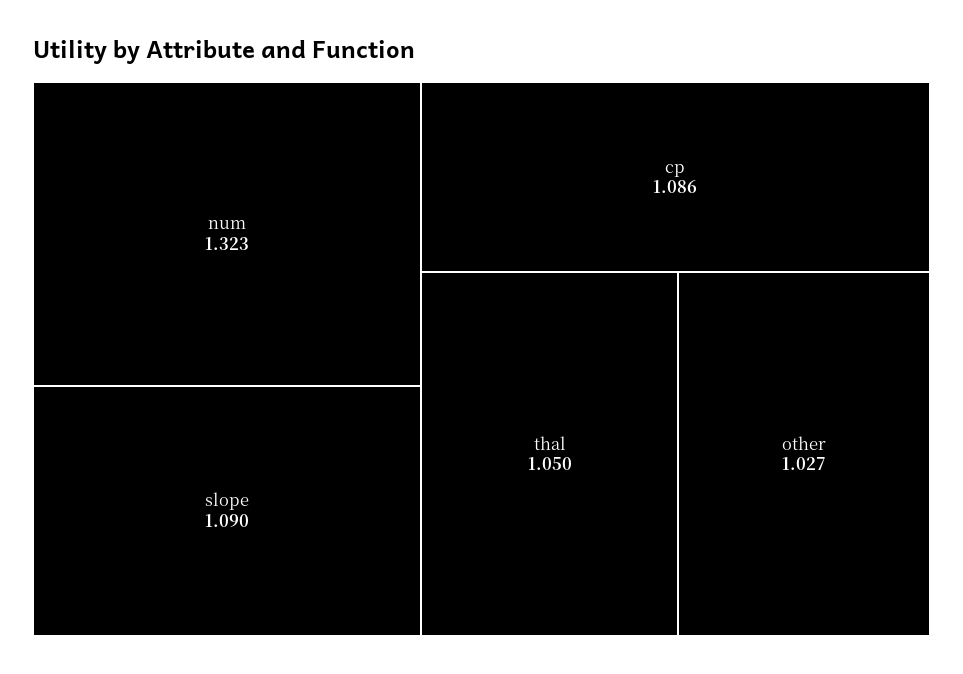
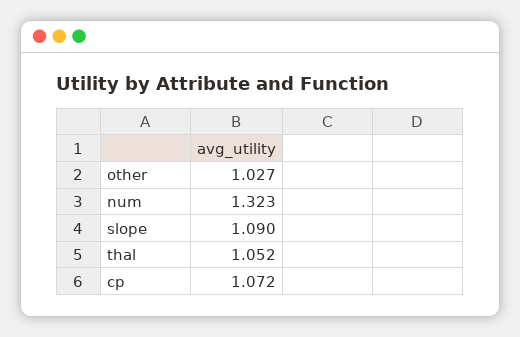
cp: 1.086 -> 1.072
thal: 1.05 -> 1.052

